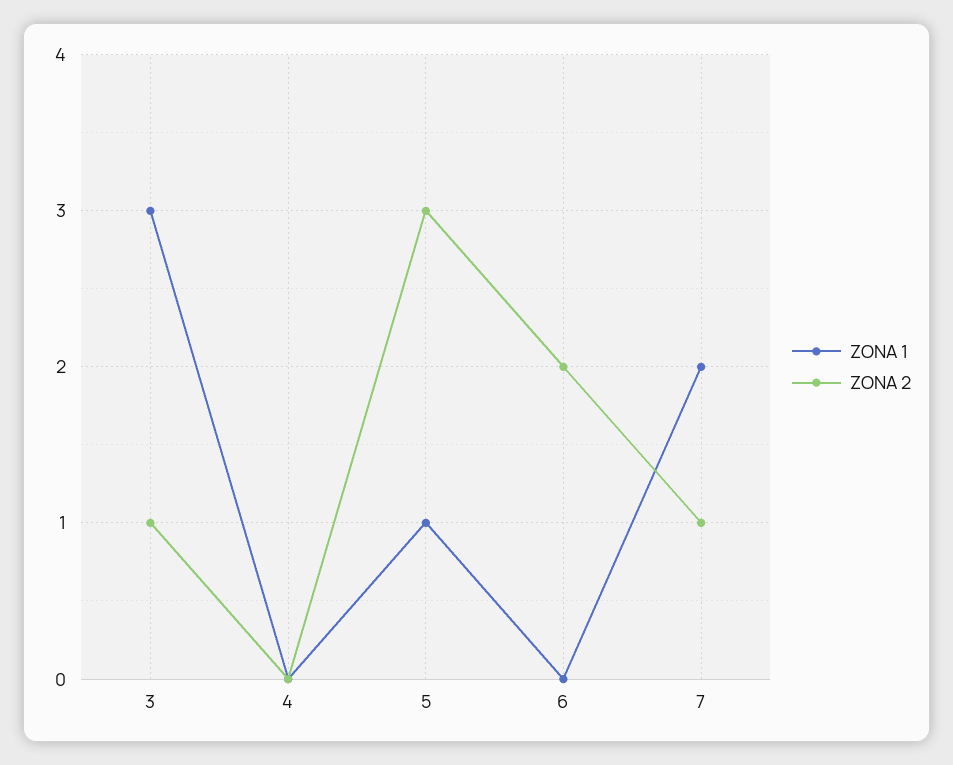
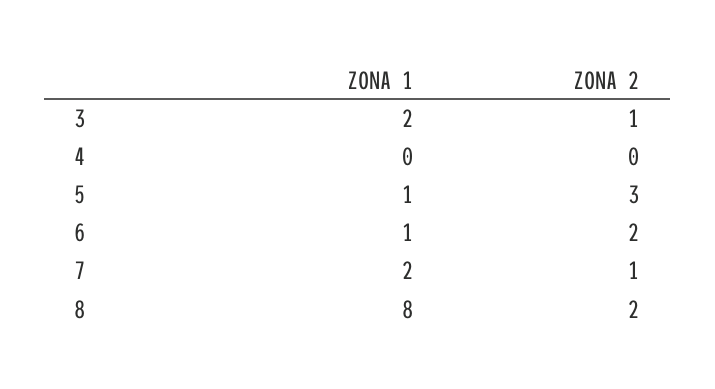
ZONA 1, 3: 3 -> 2
ZONA 1, 6: 0 -> 1
ZONA 1, 8: none -> 8
ZONA 2, 8: none -> 2

